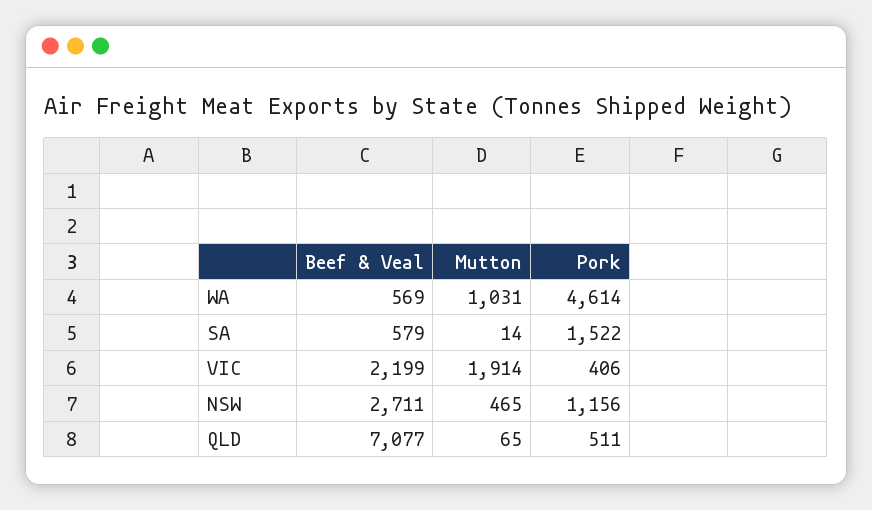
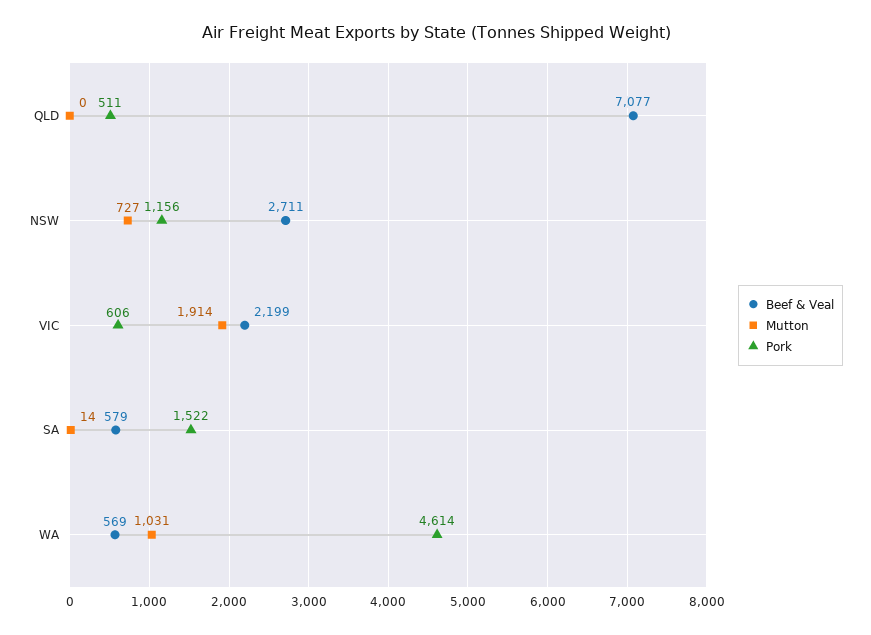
Pork, VIC: 406 -> 606
Mutton, NSW: 465 -> 727
Mutton, QLD: 65 -> 0

